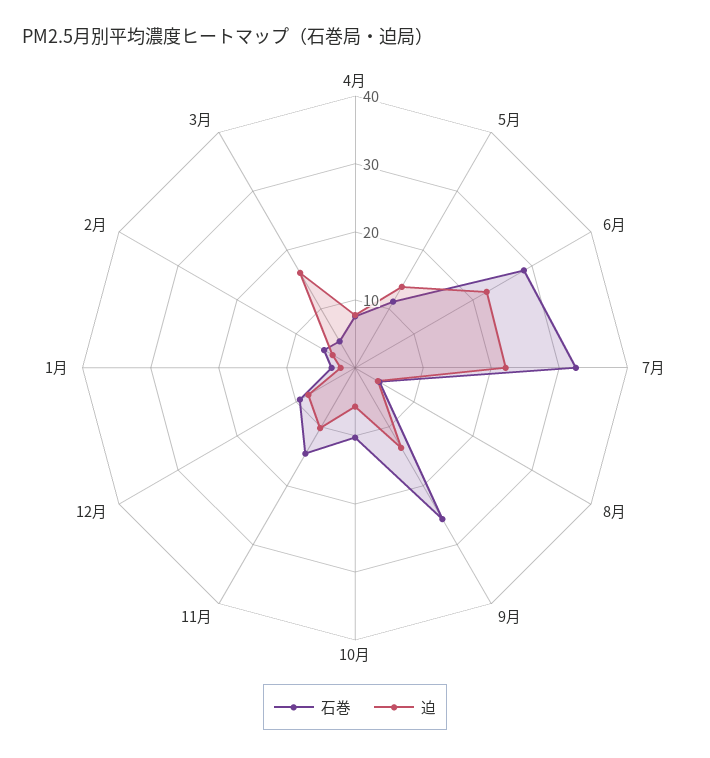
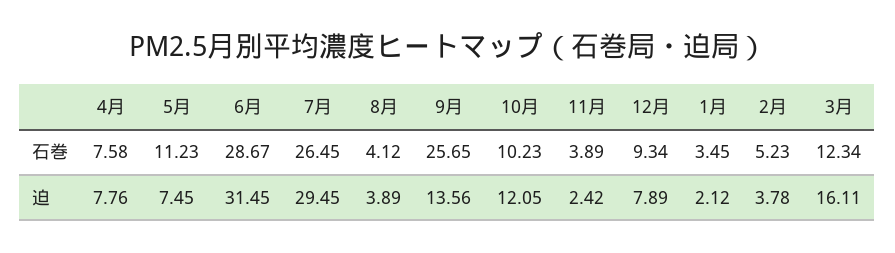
迫, 5月: 14 -> 7.45
迫, 6月: 22 -> 31.45
石巻, 7月: 32 -> 26.45
迫, 7月: 22 -> 29.45
迫, 10月: 6 -> 12.05
石巻, 11月: 14 -> 3.89
迫, 11月: 10 -> 2.42
石巻, 3月: 4 -> 12.34

